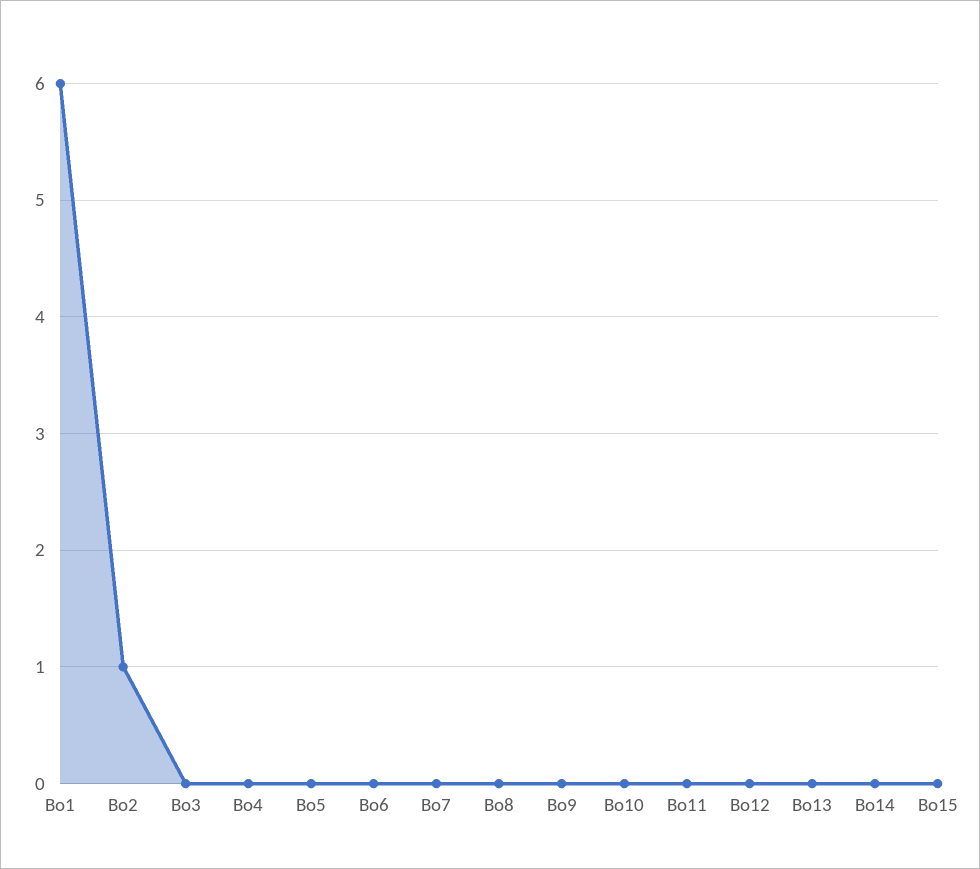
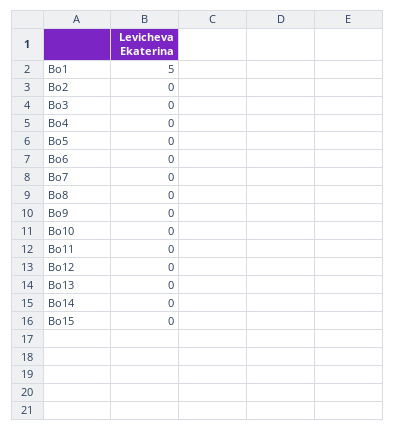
Bo1: 6 -> 5
Bo2: 1 -> 0

